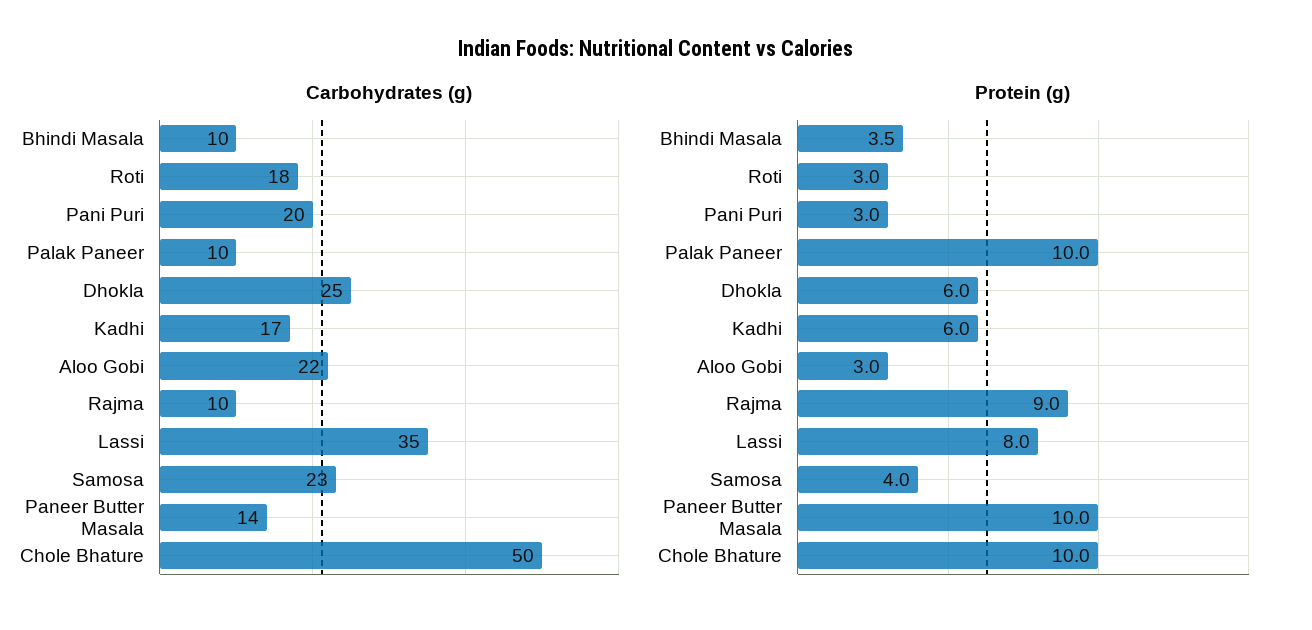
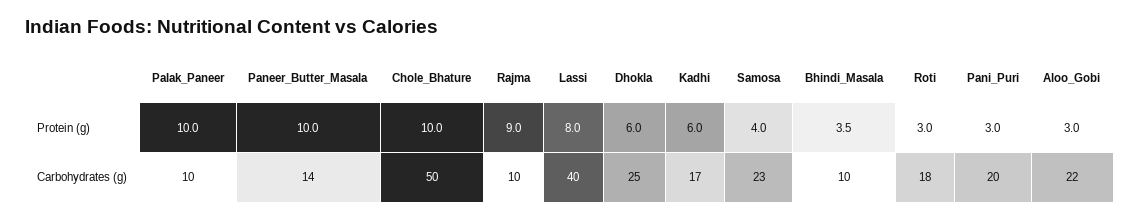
Carbohydrates (g), Lassi: 35 -> 40

